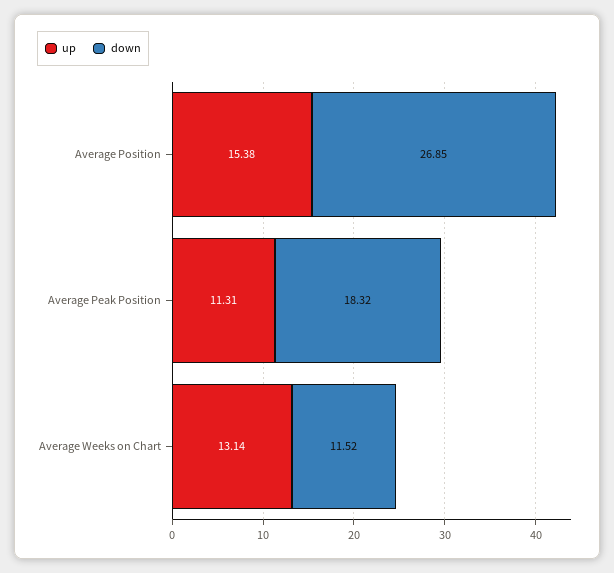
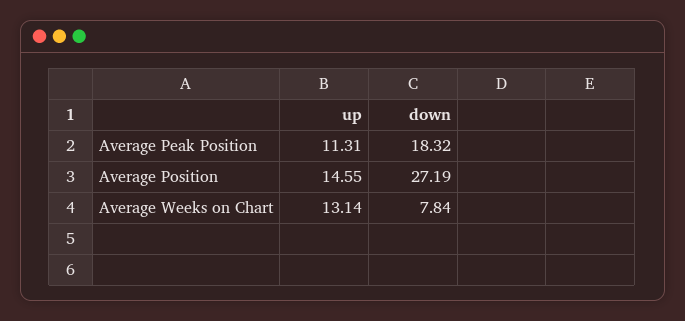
up, Average Position: 15.38 -> 14.55
down, Average Position: 26.85 -> 27.19
down, Average Weeks on Chart: 11.52 -> 7.84

